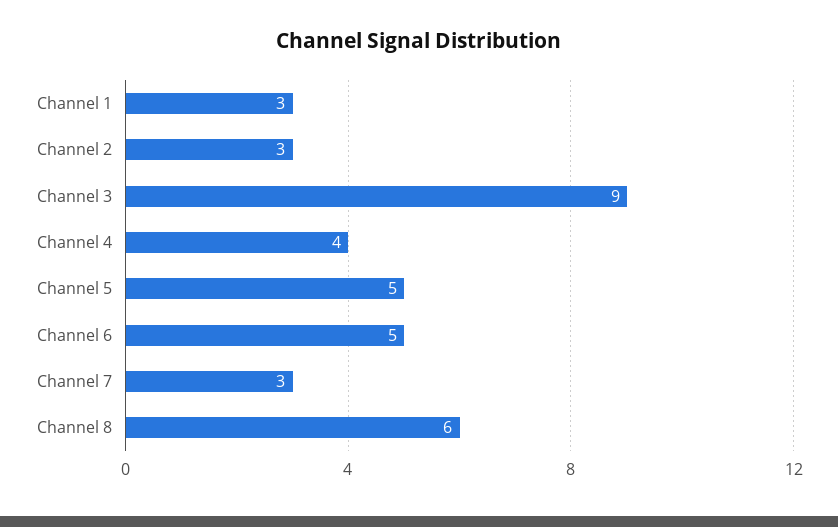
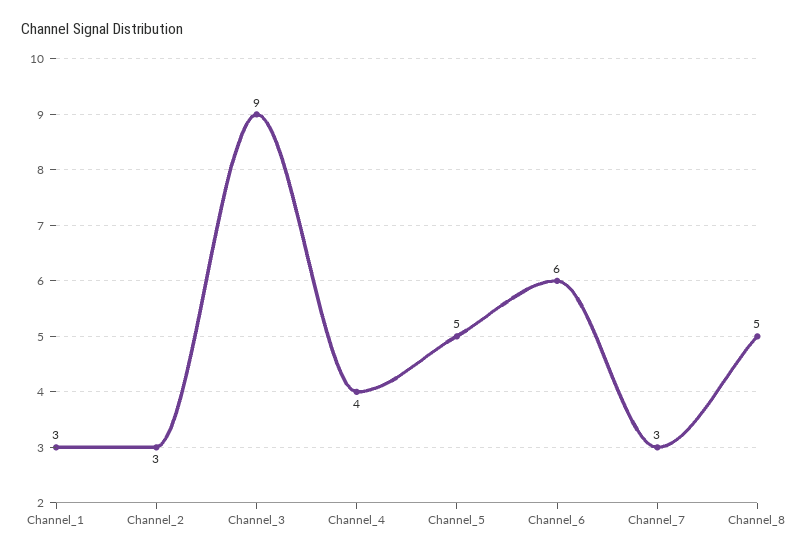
Channel 6: 5 -> 6
Channel 8: 6 -> 5

